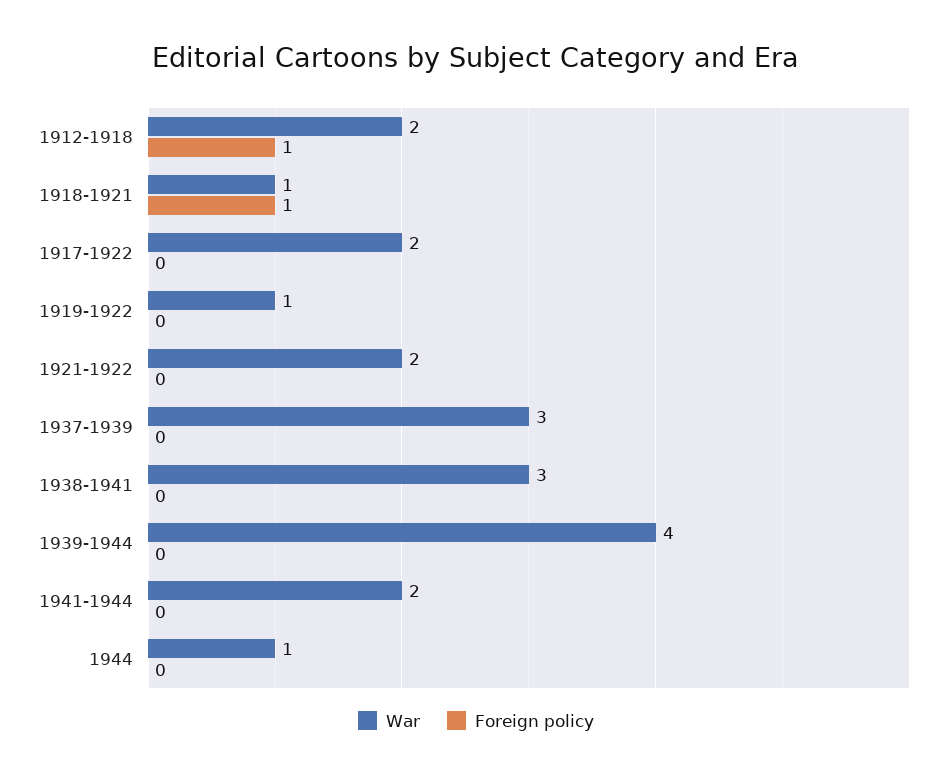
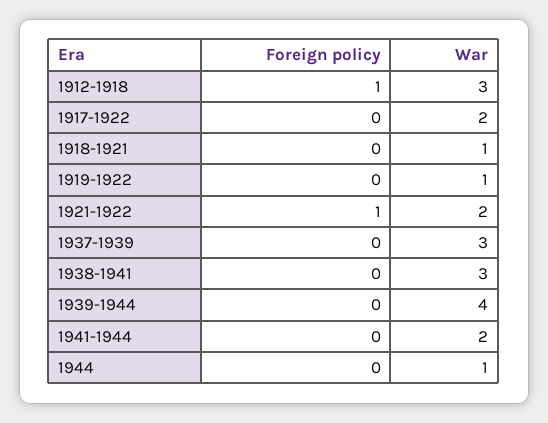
War, 1912-1918: 2 -> 3
Foreign policy, 1918-1921: 1 -> 0
Foreign policy, 1921-1922: 0 -> 1

